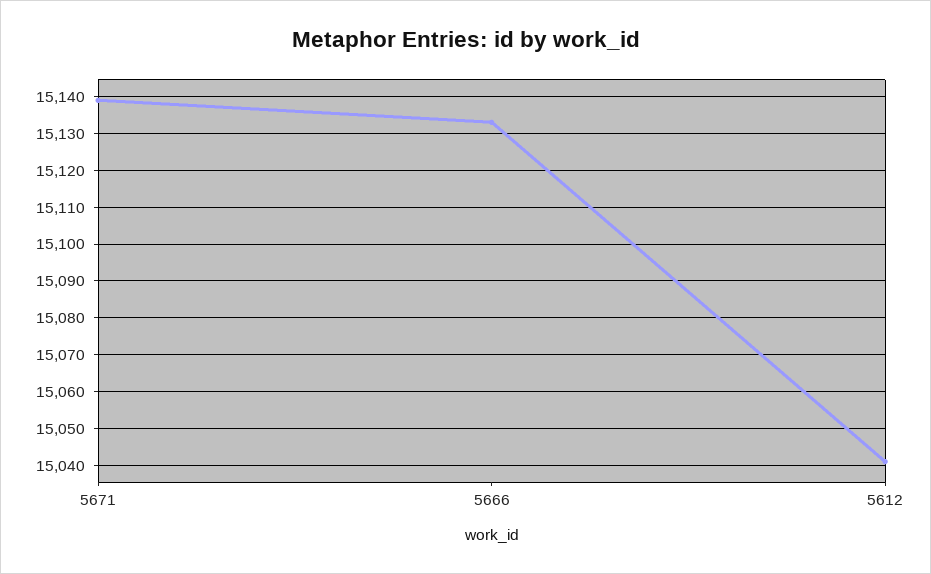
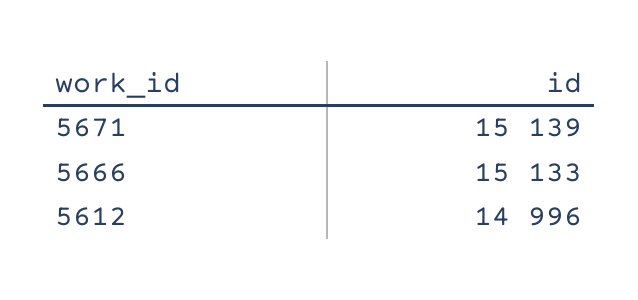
5612: 15040 -> 14996

